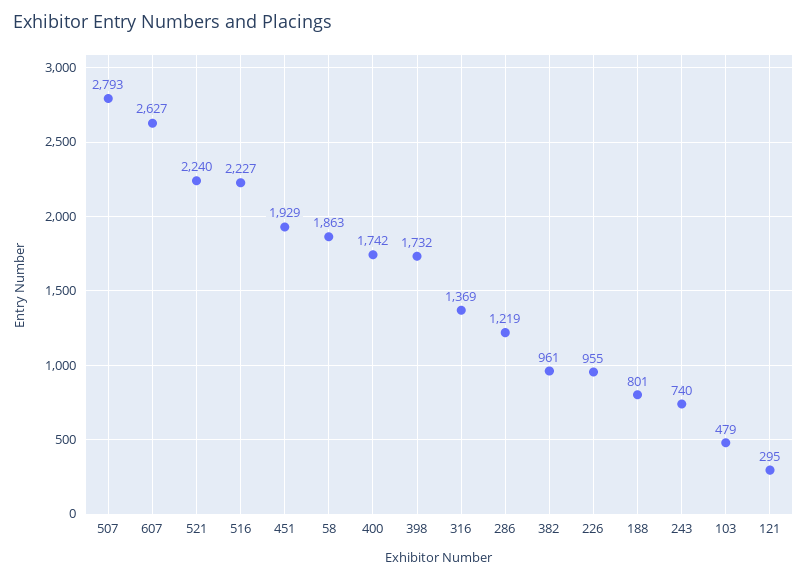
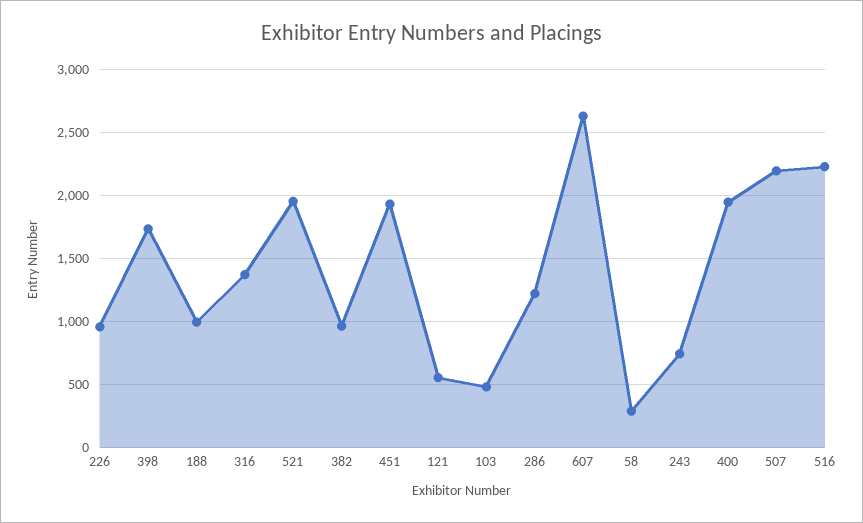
507: 2793 -> 2200
521: 2240 -> 1950
58: 1863 -> 300
400: 1742 -> 1950
188: 801 -> 1000
121: 295 -> 550

